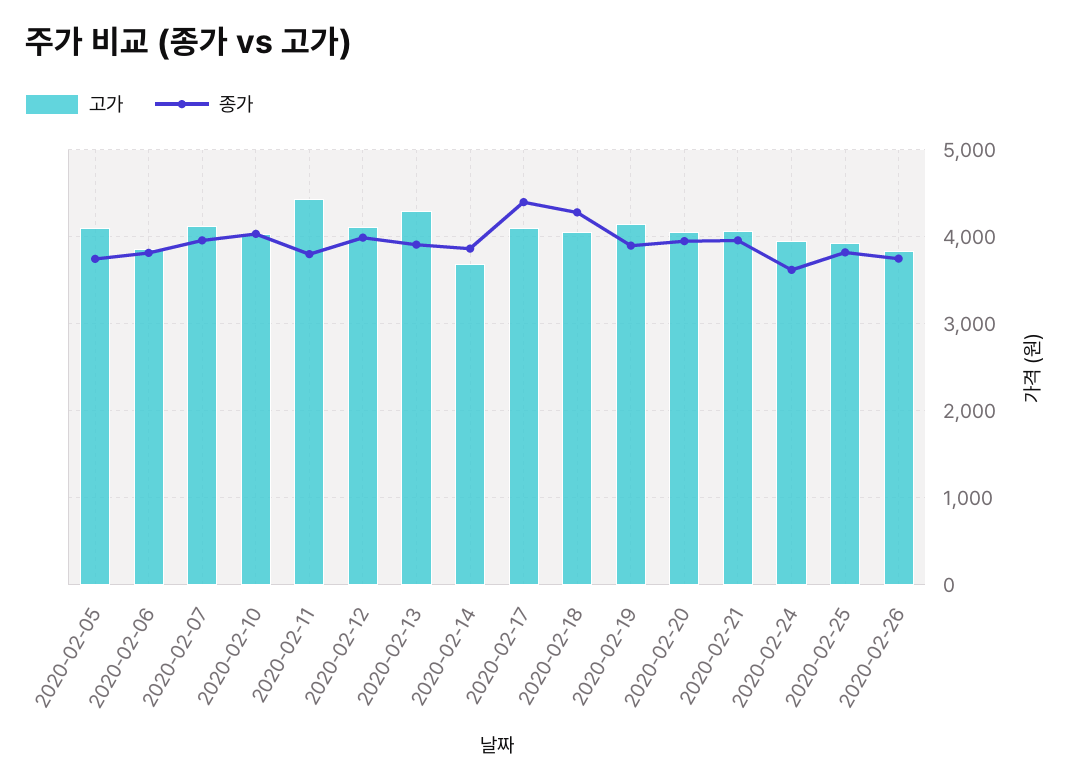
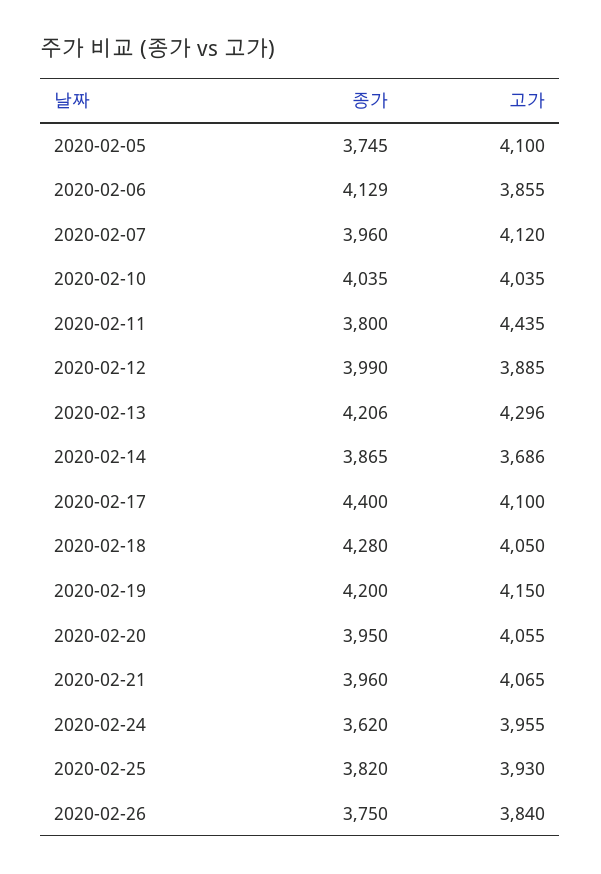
종가, 2020-02-06: 3800 -> 4129
고가, 2020-02-12: 4100 -> 3885
종가, 2020-02-13: 3900 -> 4206
종가, 2020-02-19: 3900 -> 4200

